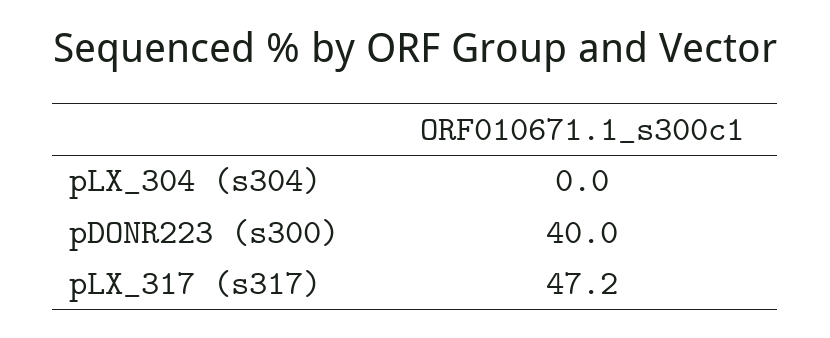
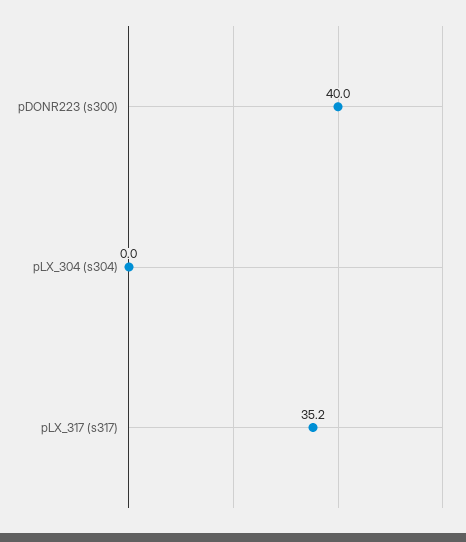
pLX_317 (s317): 47.2 -> 35.2

